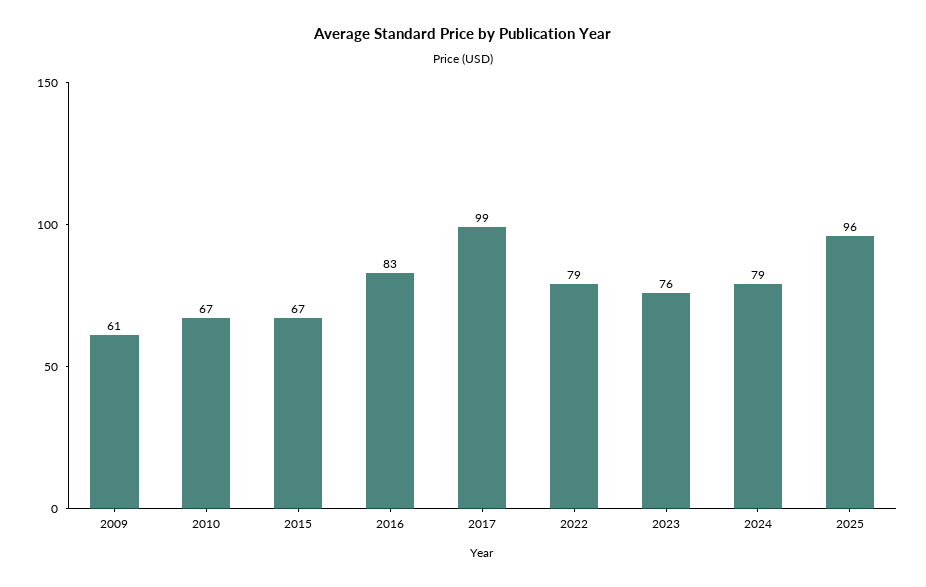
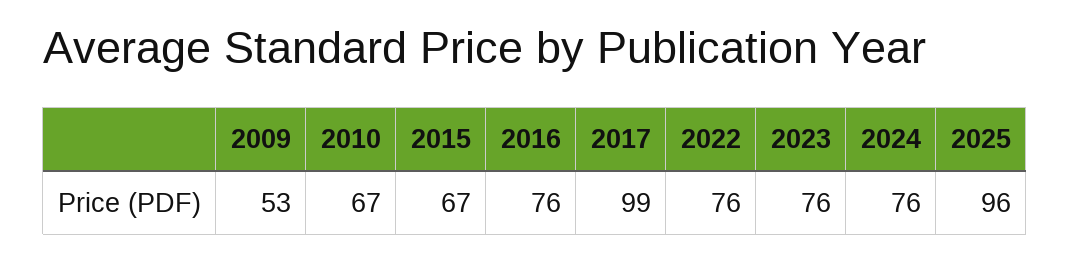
2009: 61 -> 53
2016: 83 -> 76
2022: 79 -> 76
2024: 79 -> 76

